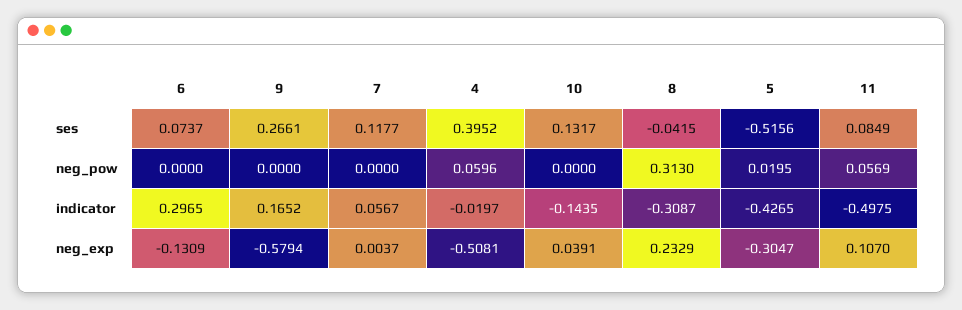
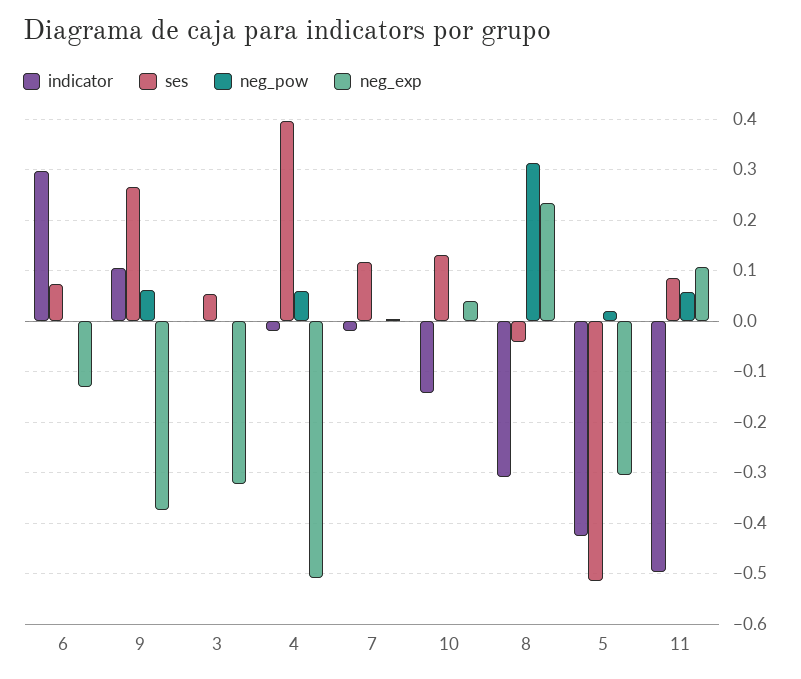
neg_pow, 9: 0 -> 0.06
indicator, 9: 0.1652 -> 0.1
indicator, 7: 0.0567 -> -0.02
neg_exp, 9: -0.5794 -> -0.38
indicator, 3: none -> 0
ses, 3: none -> 0.06
neg_pow, 3: none -> 0
neg_exp, 3: none -> -0.32

